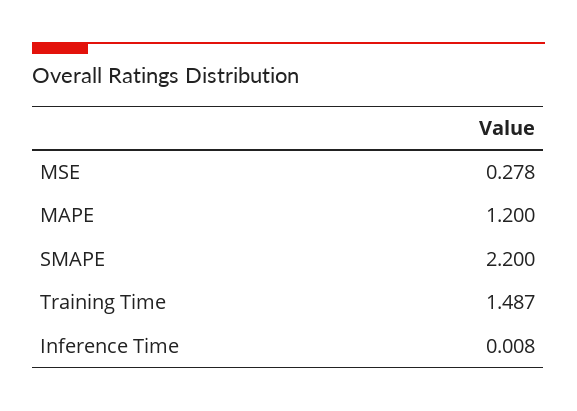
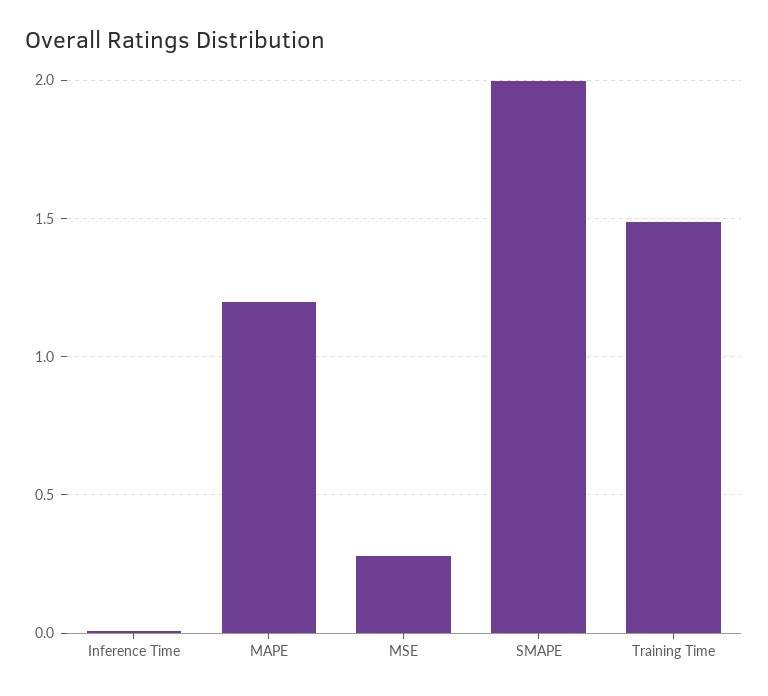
SMAPE: 2.2 -> 2

